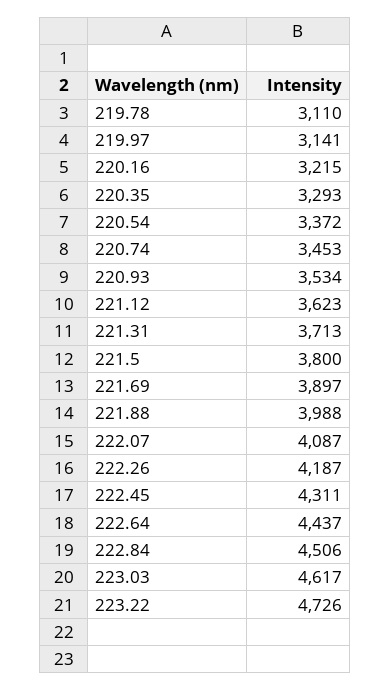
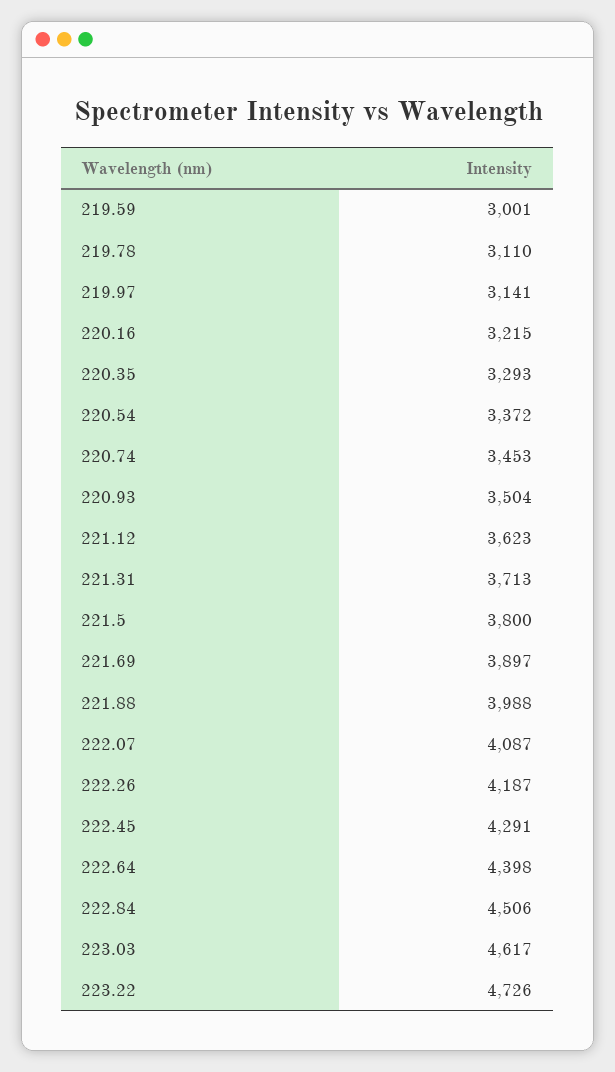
220.93: 3534 -> 3504
222.45: 4311 -> 4291
222.64: 4437 -> 4398
219.59: none -> 3001

